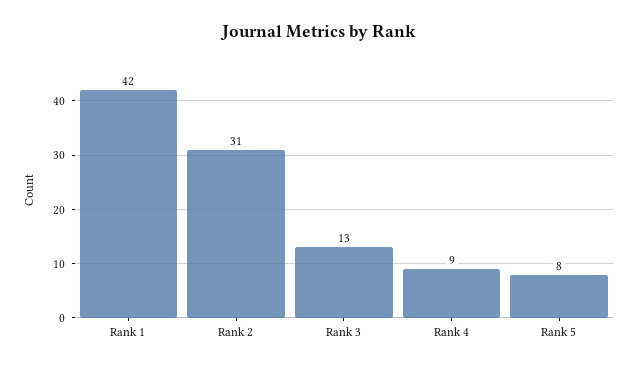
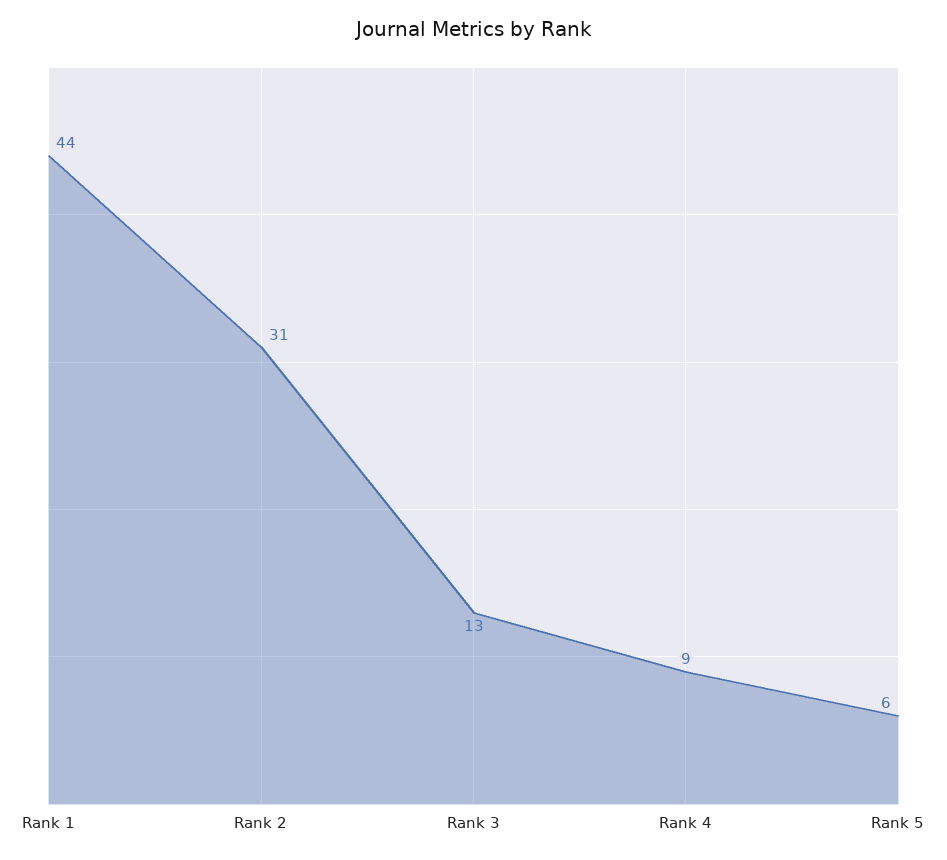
Rank 1: 42 -> 44
Rank 5: 8 -> 6

